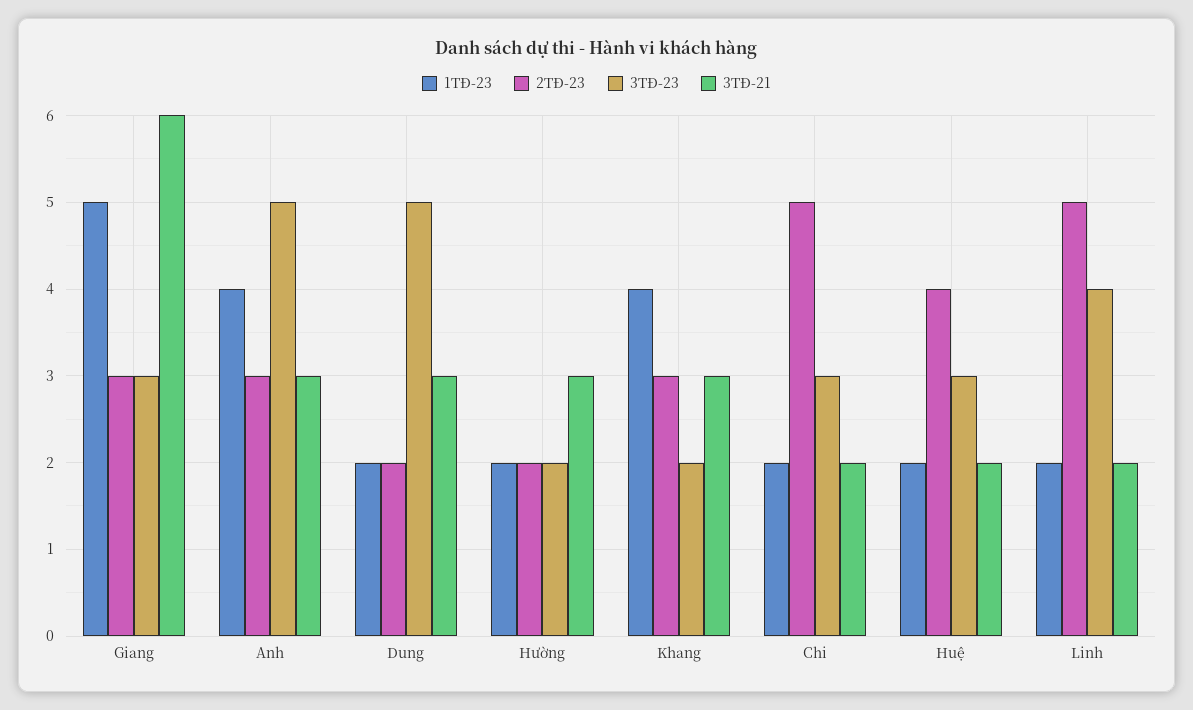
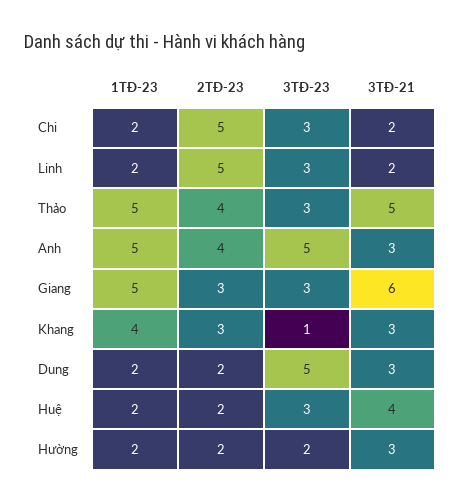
1TĐ-23, Anh: 4 -> 5
2TĐ-23, Anh: 3 -> 4
3TĐ-23, Khang: 2 -> 1
2TĐ-23, Huệ: 4 -> 2
3TĐ-21, Huệ: 2 -> 4
3TĐ-23, Linh: 4 -> 3
1TĐ-23, Thảo: none -> 5
2TĐ-23, Thảo: none -> 4
3TĐ-23, Thảo: none -> 3
3TĐ-21, Thảo: none -> 5

